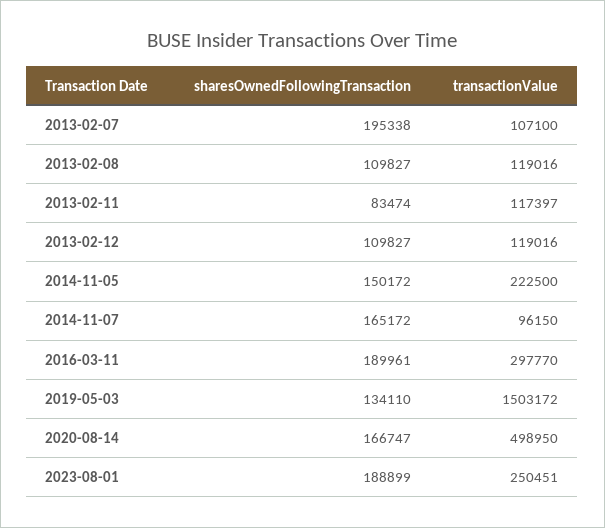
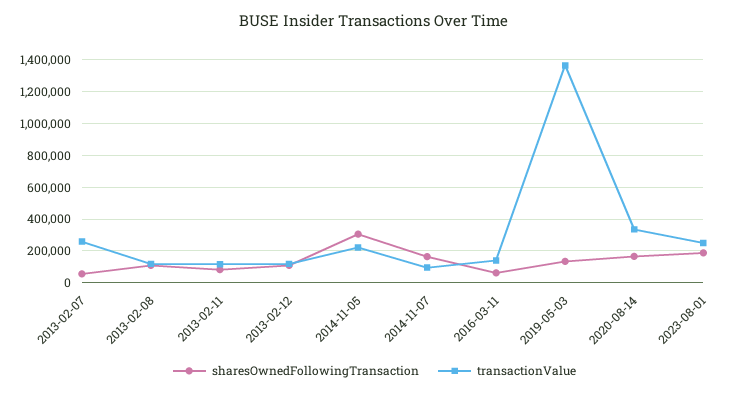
sharesOwnedFollowingTransaction, 2013-02-07: 195338 -> 50000
transactionValue, 2013-02-07: 107100 -> 250000
sharesOwnedFollowingTransaction, 2014-11-05: 150172 -> 300000
sharesOwnedFollowingTransaction, 2016-03-11: 189961 -> 50000
transactionValue, 2016-03-11: 297770 -> 150000
transactionValue, 2019-05-03: 1503172 -> 1350000
transactionValue, 2020-08-14: 498950 -> 350000

